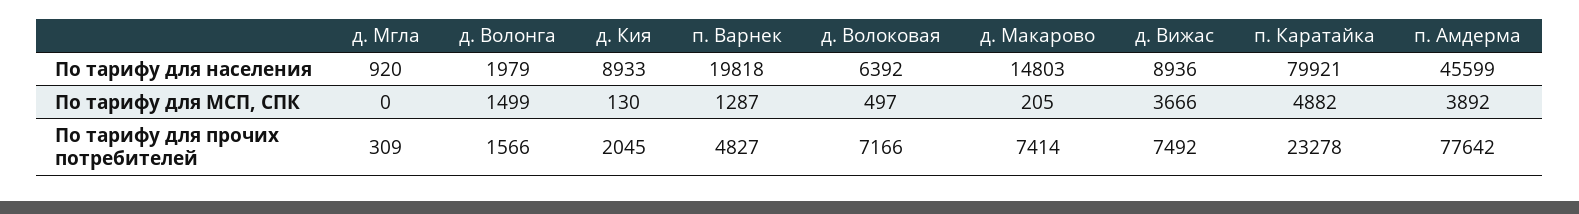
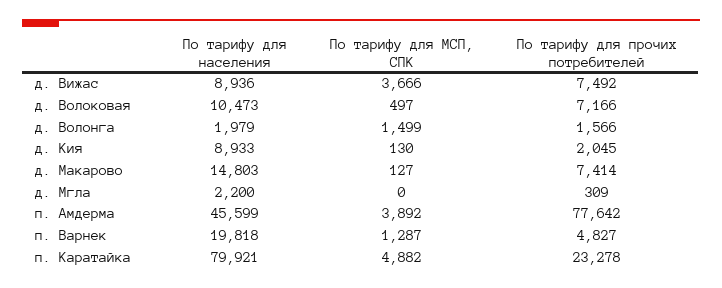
д. Мгла, По тарифу для населения: 920 -> 2200
д. Волоковая, По тарифу для населения: 6392 -> 10473
д. Макарово, По тарифу для МСП, СПК: 205 -> 127

